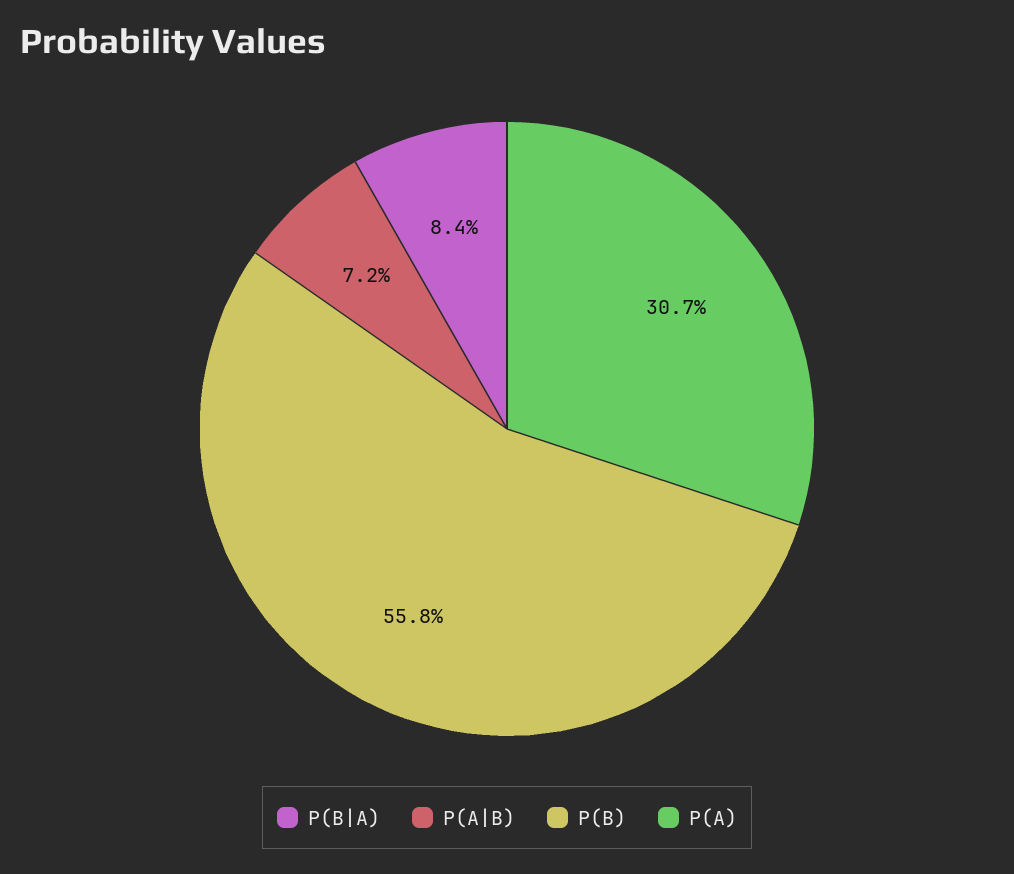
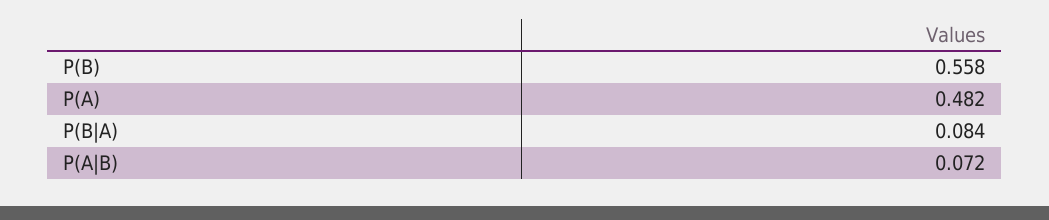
P(A): 0.307 -> 0.482

